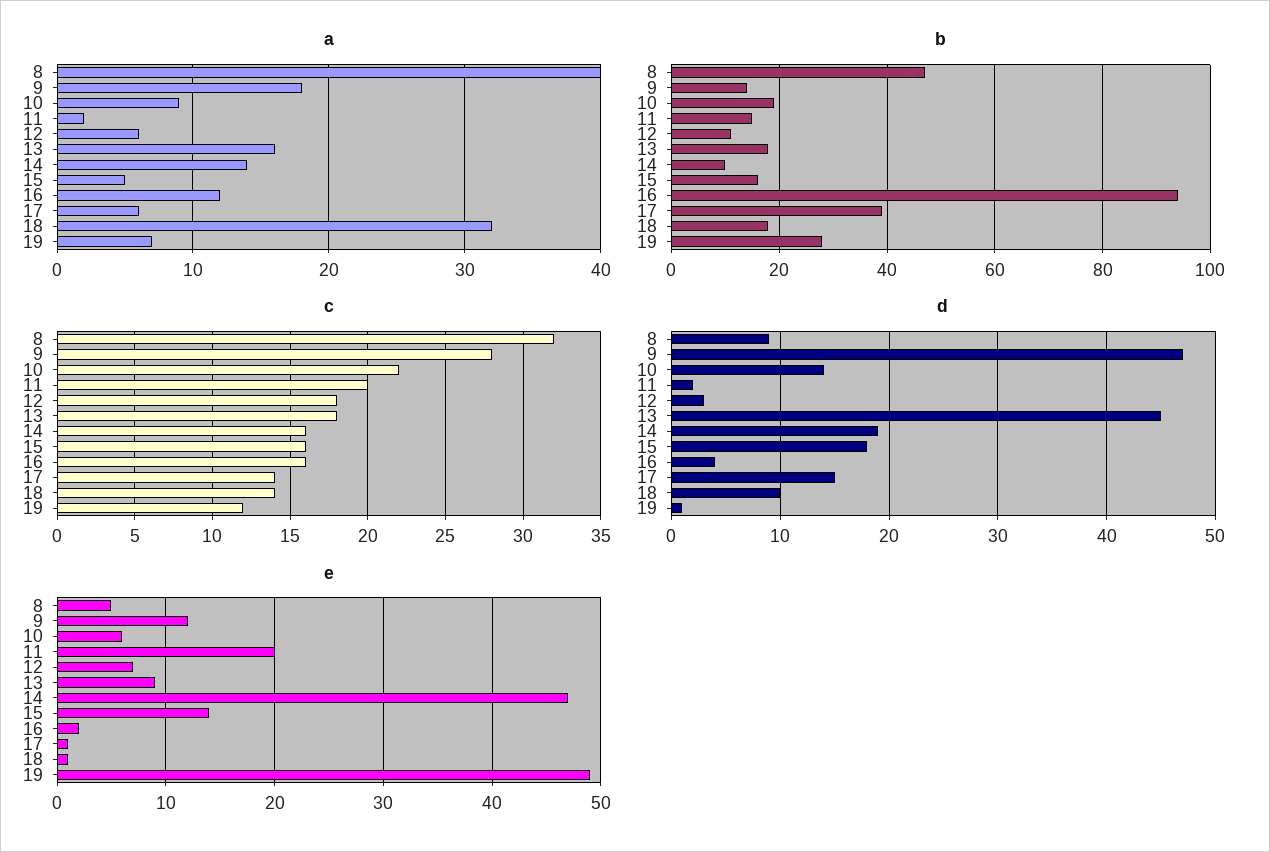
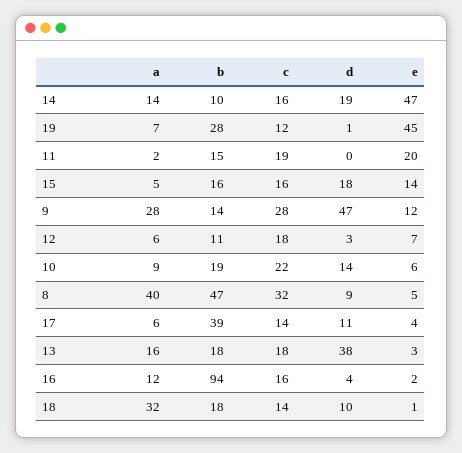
a, 9: 18 -> 28
c, 11: 20 -> 19
d, 11: 2 -> 0
d, 13: 45 -> 38
d, 17: 15 -> 11
e, 13: 9 -> 3
e, 17: 1 -> 4
e, 19: 49 -> 45

